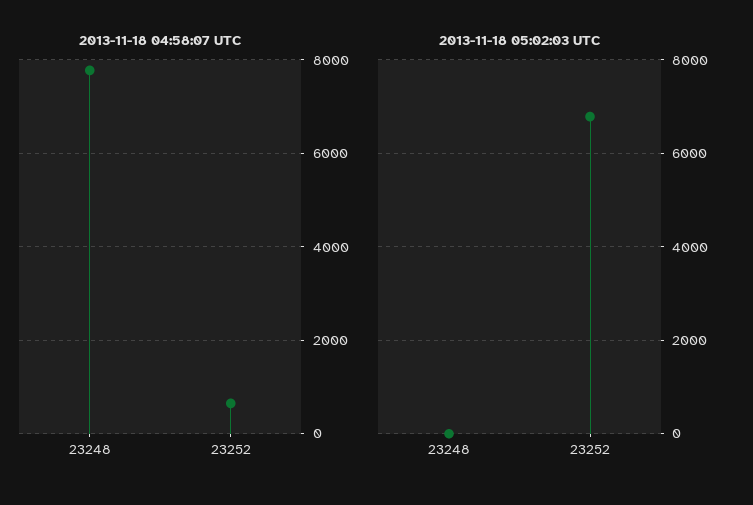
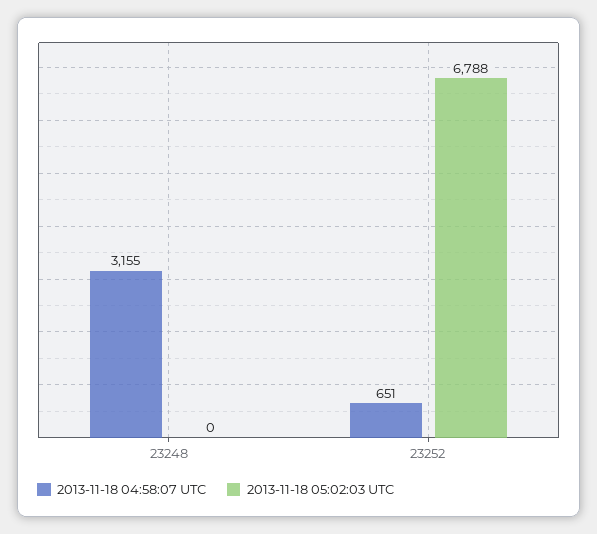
2013-11-18 04:58:07 UTC, 23248: 7800 -> 3155

